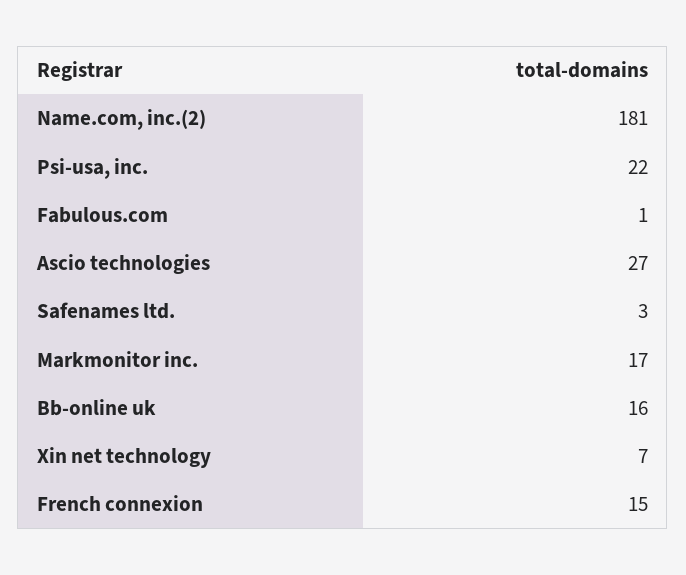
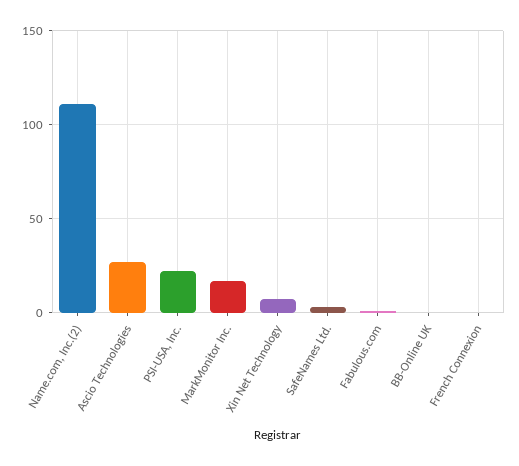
Name.com, inc.(2): 181 -> 110
Bb-online uk: 16 -> 0
French connexion: 15 -> 0

